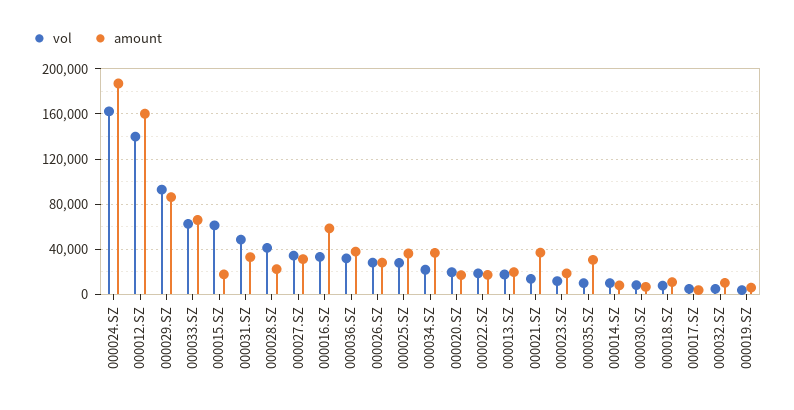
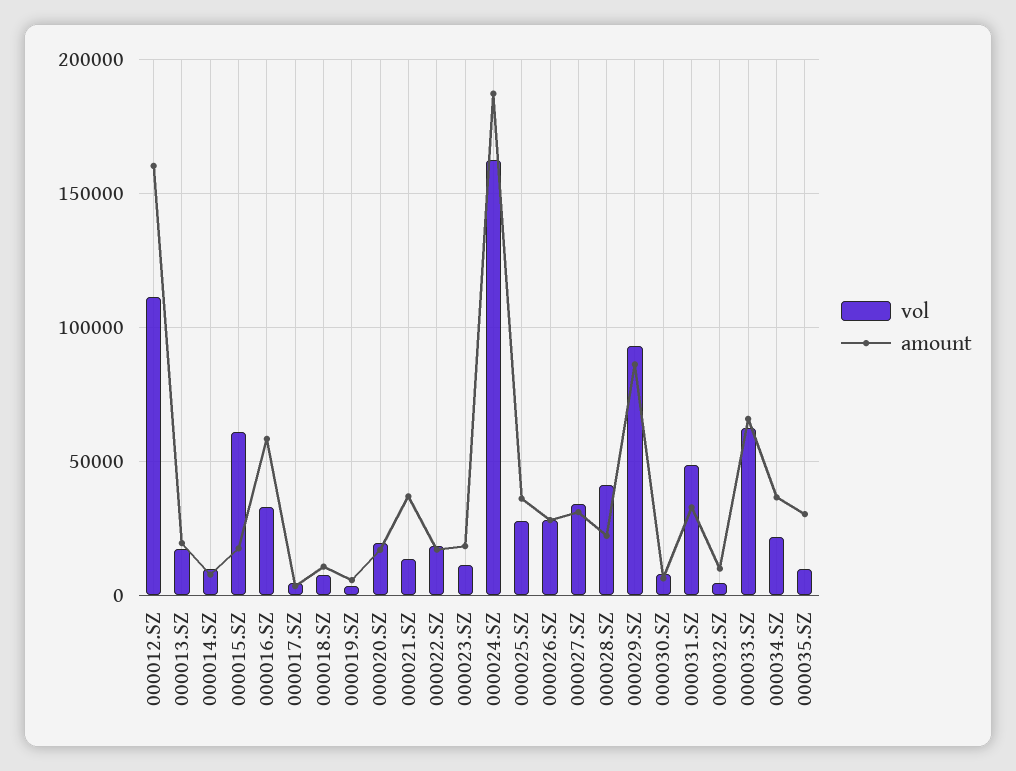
vol, 000012.SZ: 140000 -> 110000
vol, 000036.SZ: 30000 -> none
amount, 000036.SZ: 40000 -> none

